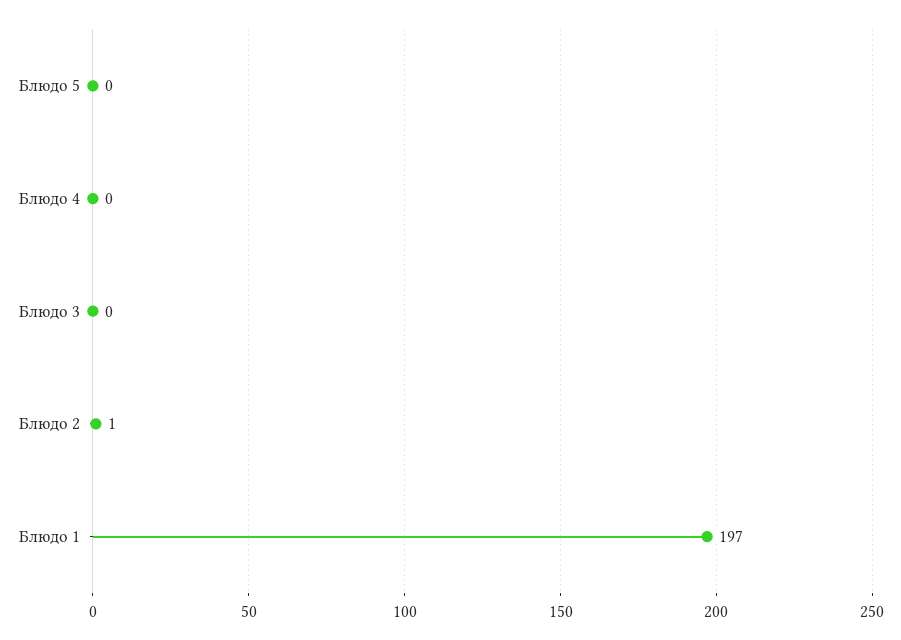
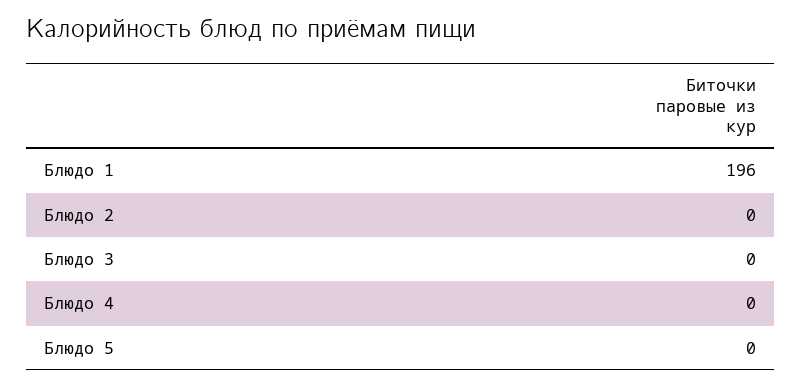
Блюдо 2: 1 -> 0
Блюдо 1: 197 -> 196

